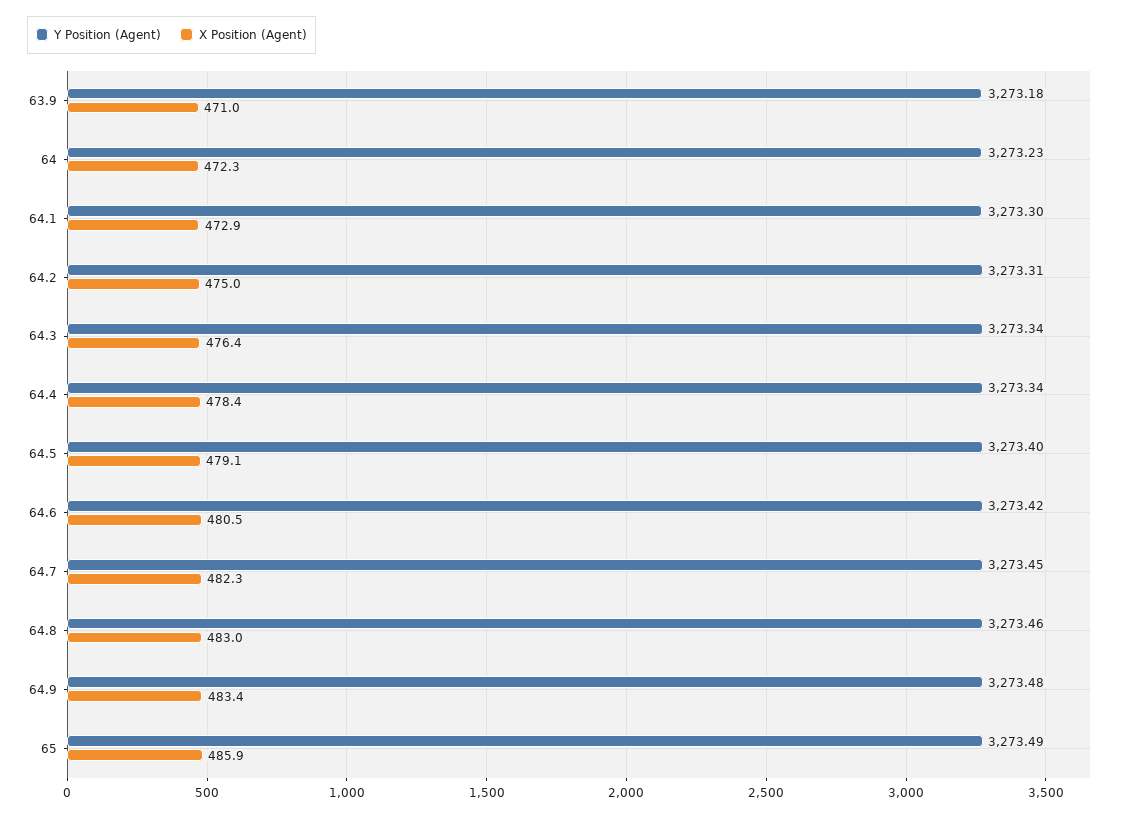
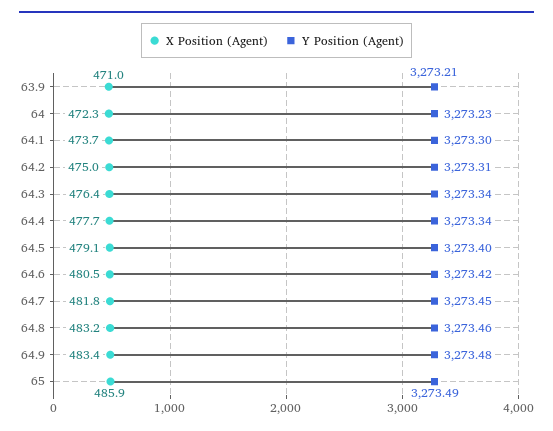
Y Position (Agent), 63.9: 3273.18 -> 3273.21
X Position (Agent), 64.1: 472.9 -> 473.7
X Position (Agent), 64.4: 478.4 -> 477.7
X Position (Agent), 64.7: 482.3 -> 481.8
X Position (Agent), 64.8: 483 -> 483.2

